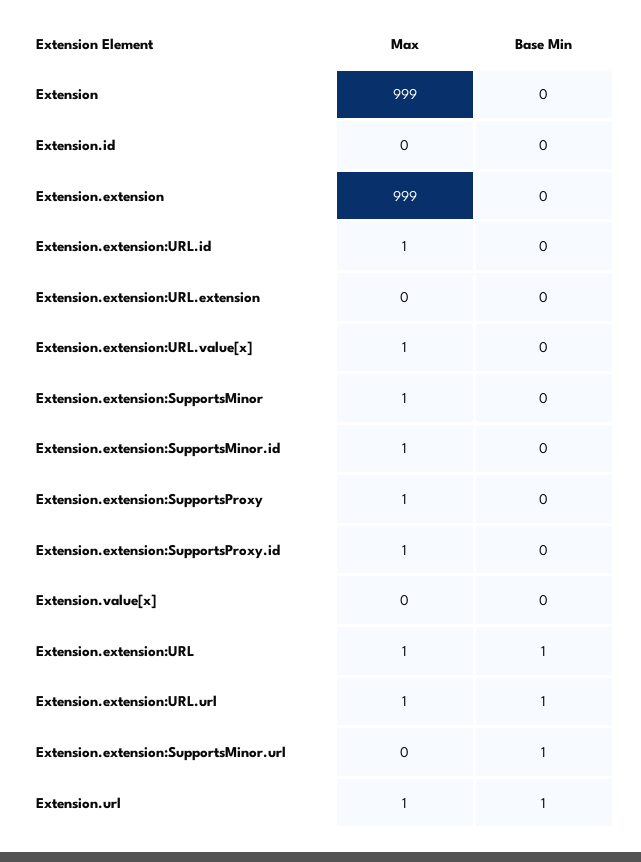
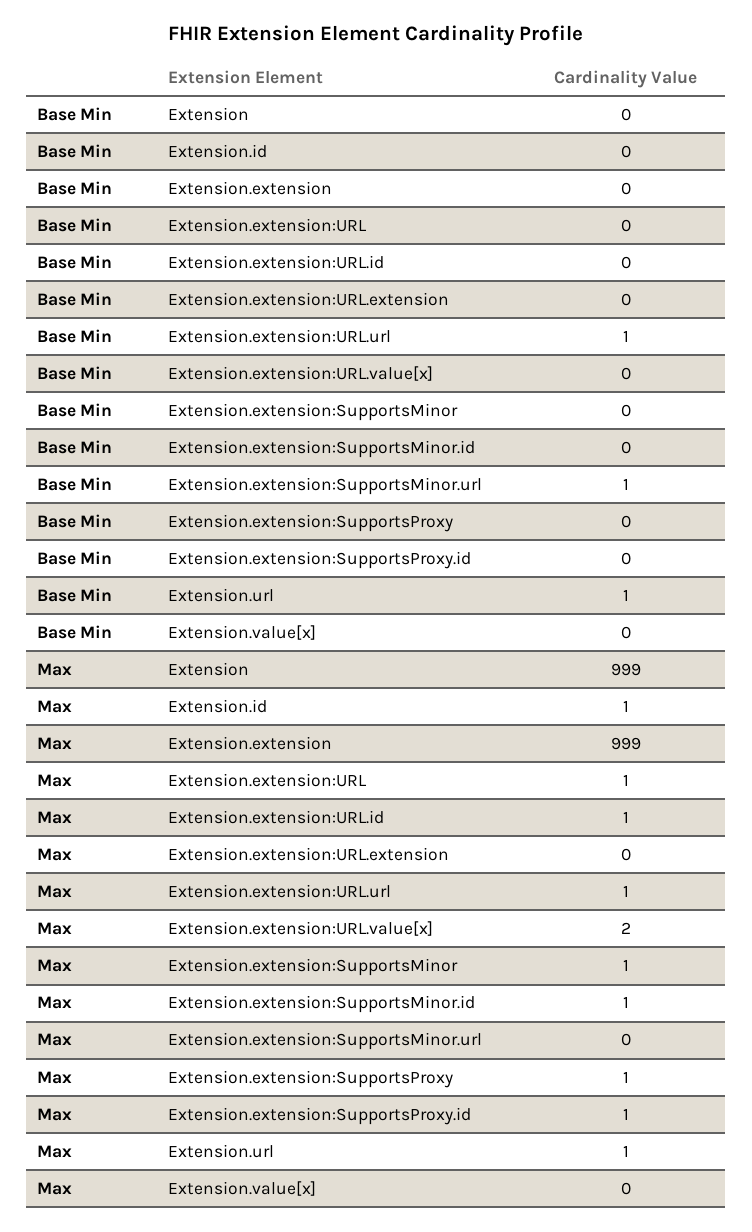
Max, Extension.id: 0 -> 1
Max, Extension.extension:URL.value[x]: 1 -> 2
Base Min, Extension.extension:URL: 1 -> 0

